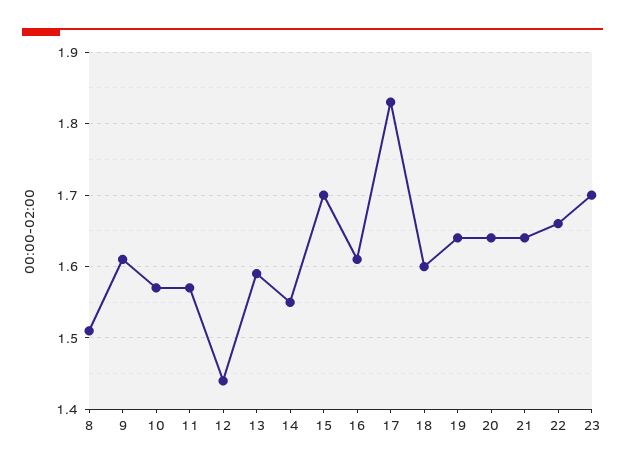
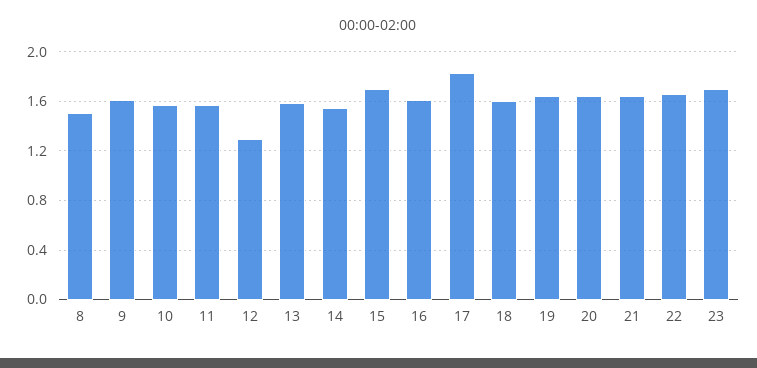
12: 1.44 -> 1.3

